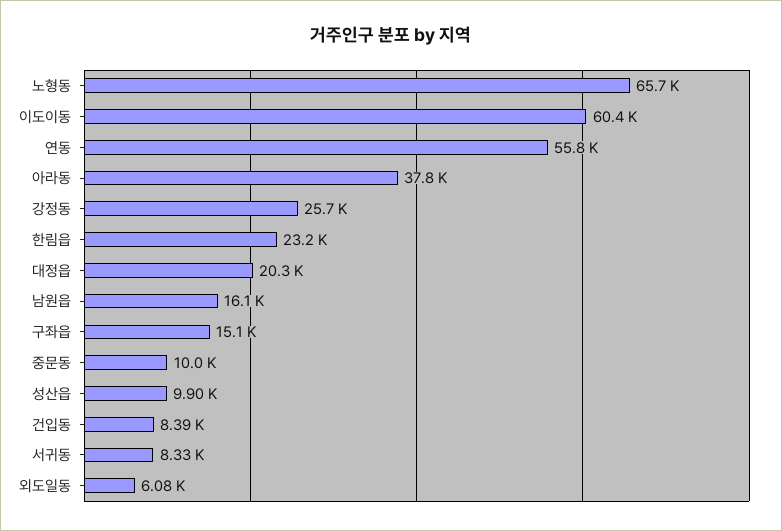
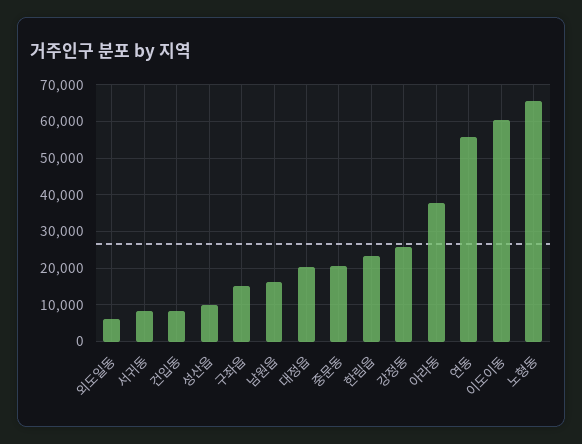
중문동: 10000 -> 20000

